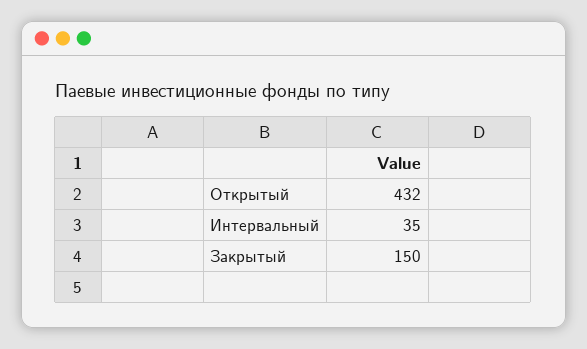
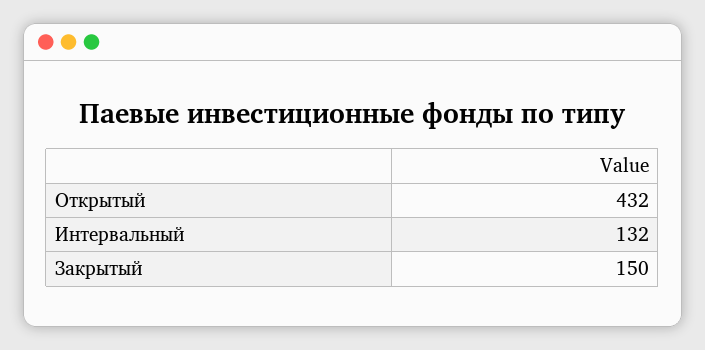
Интервальный: 35 -> 132

